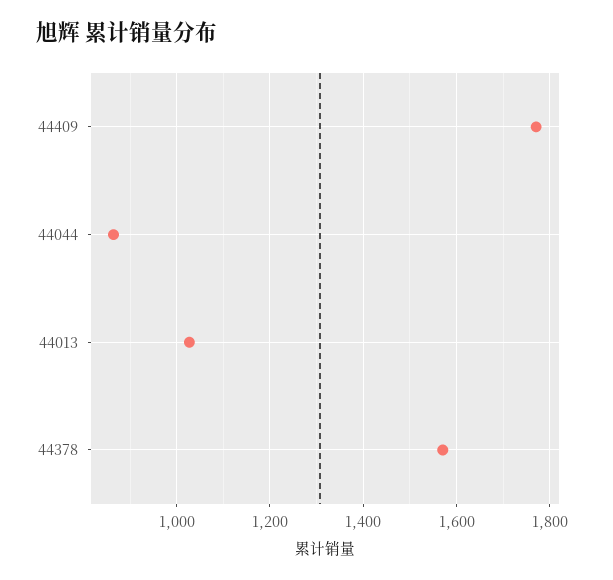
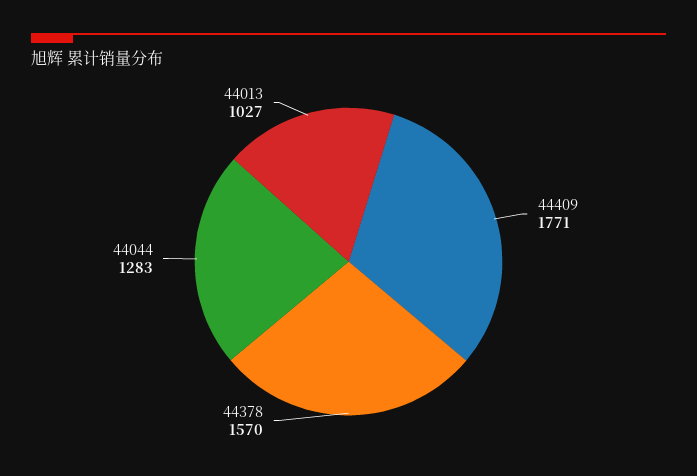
44044: 860 -> 1283

